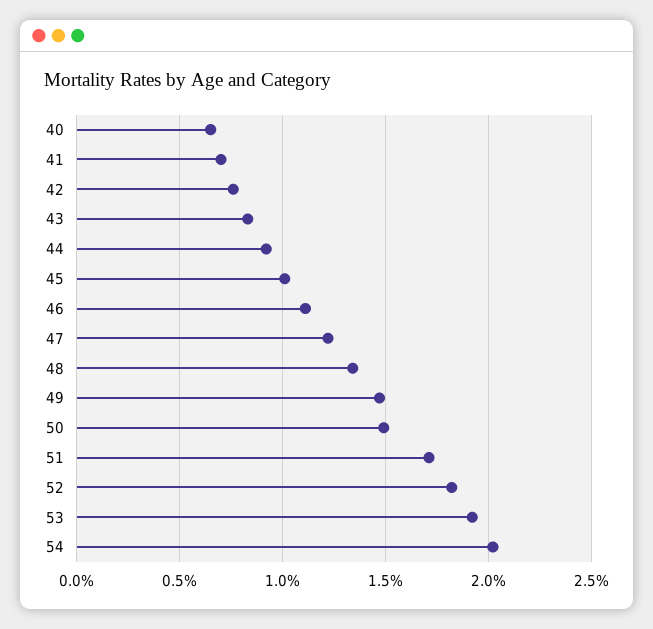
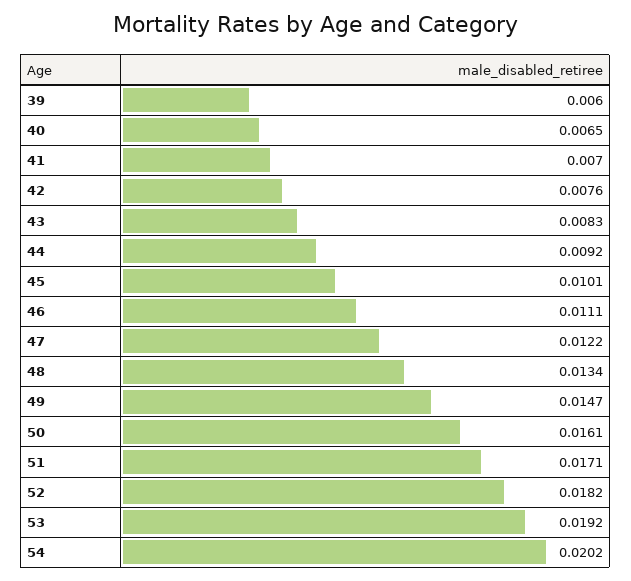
50: 0.015 -> 0.0161
39: none -> 0.006

